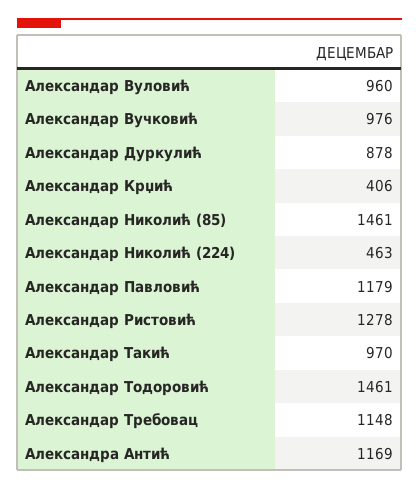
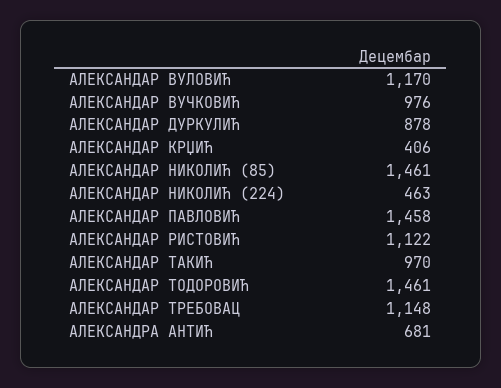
Александар Вуловић: 960 -> 1170
Александар Павловић: 1179 -> 1458
Александар Ристовић: 1278 -> 1122
Александра Антић: 1169 -> 681

